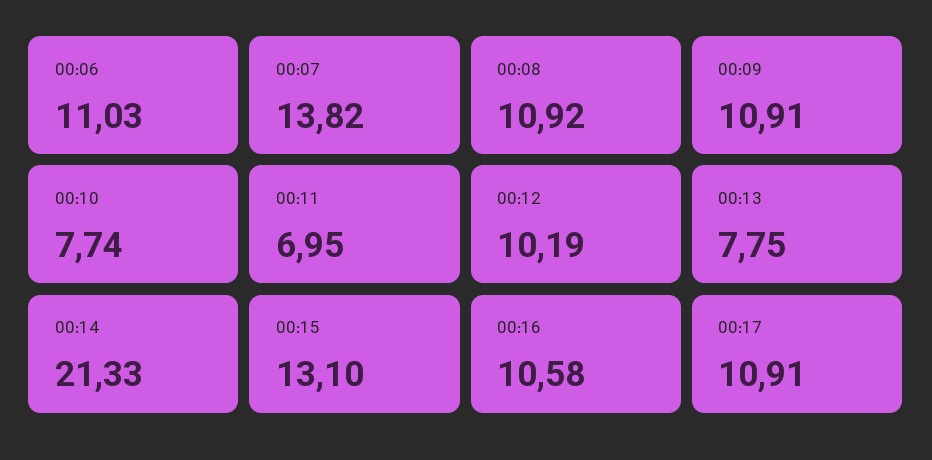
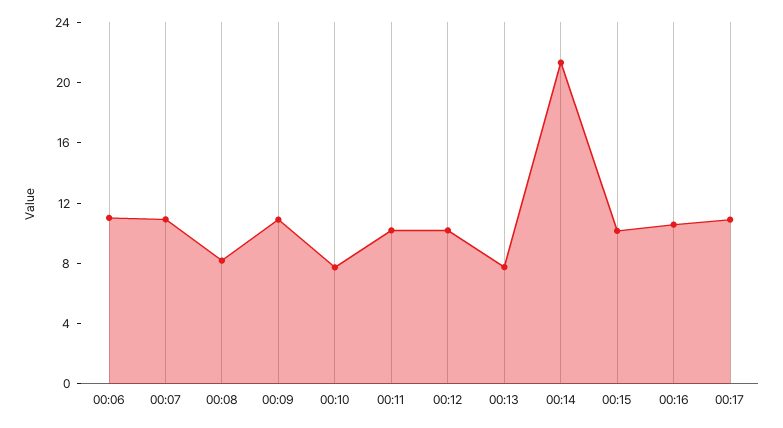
00:07: 13.82 -> 11
00:08: 10.92 -> 8
00:11: 6.95 -> 10
00:15: 13.1 -> 10

